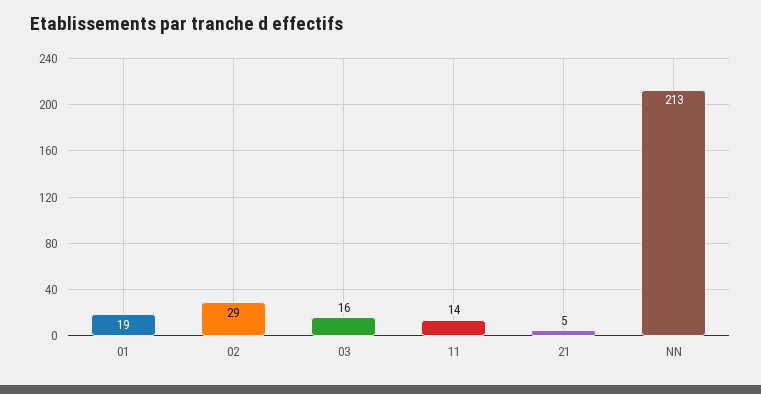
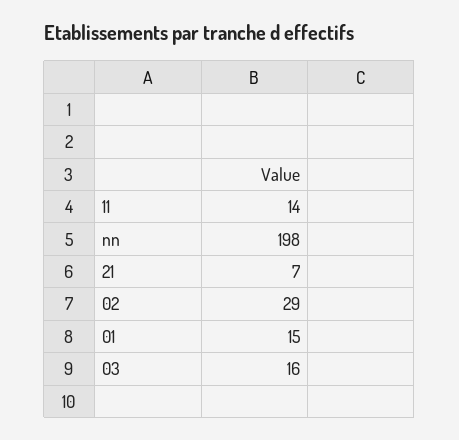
01: 19 -> 15
21: 5 -> 7
NN: 213 -> 198

